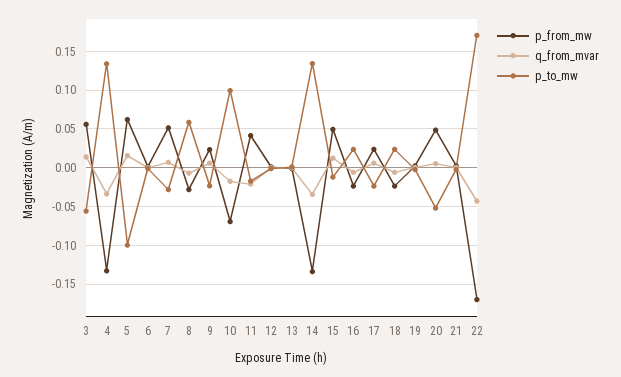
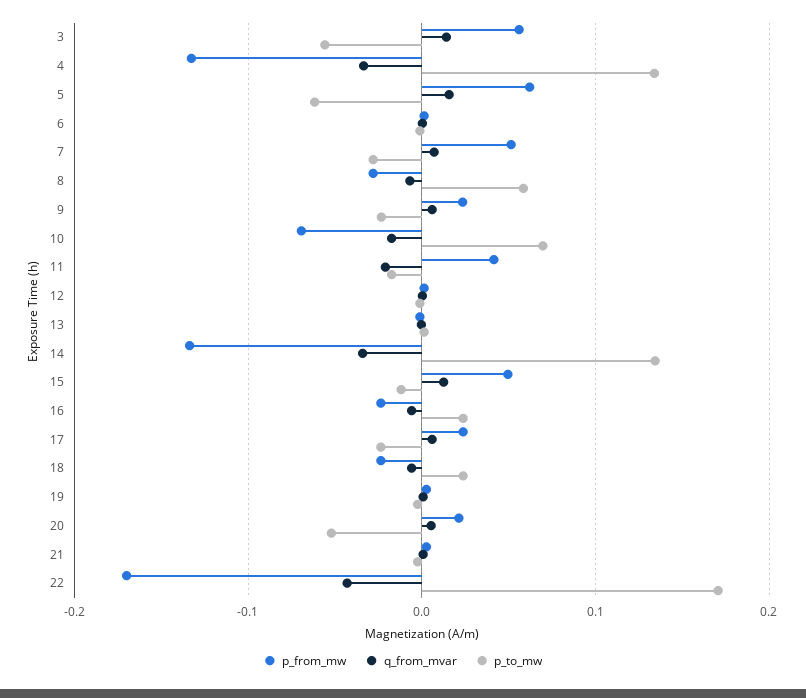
p_to_mw, 5: -0.1 -> -0.06
p_to_mw, 10: 0.1 -> 0.07
p_from_mw, 20: 0.05 -> 0.02

